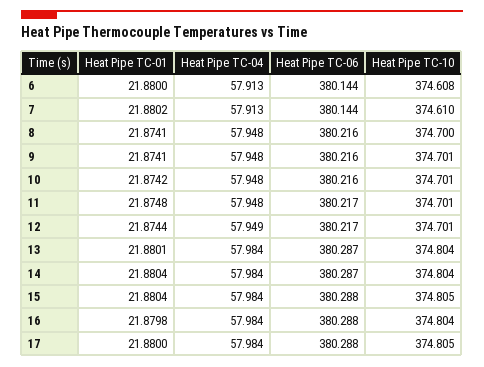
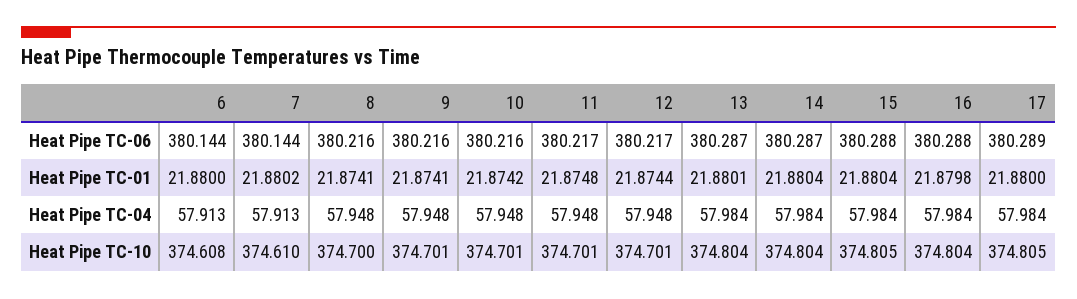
Heat Pipe TC-04, 12: 57.949 -> 57.948
Heat Pipe TC-06, 17: 380.288 -> 380.289

